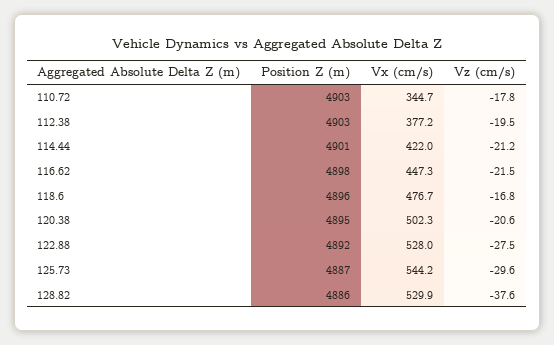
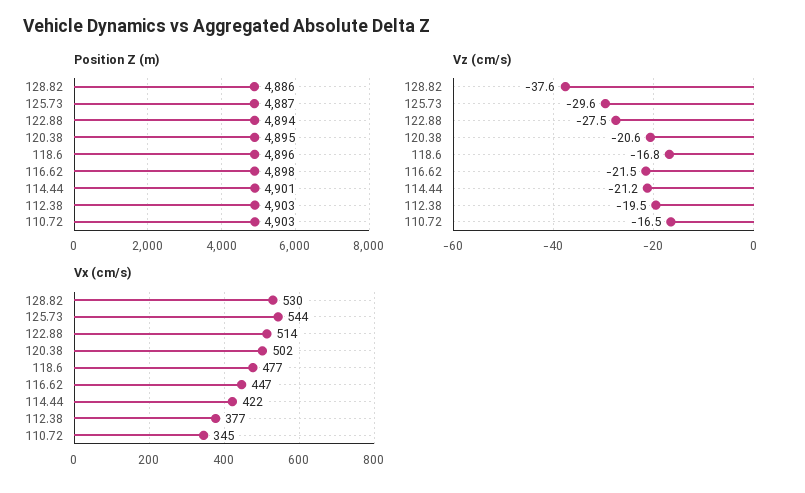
Vz (cm/s), 110.72: -17.8 -> -16.5
Position Z (m), 122.88: 4892 -> 4894
Vx (cm/s), 122.88: 528 -> 514

